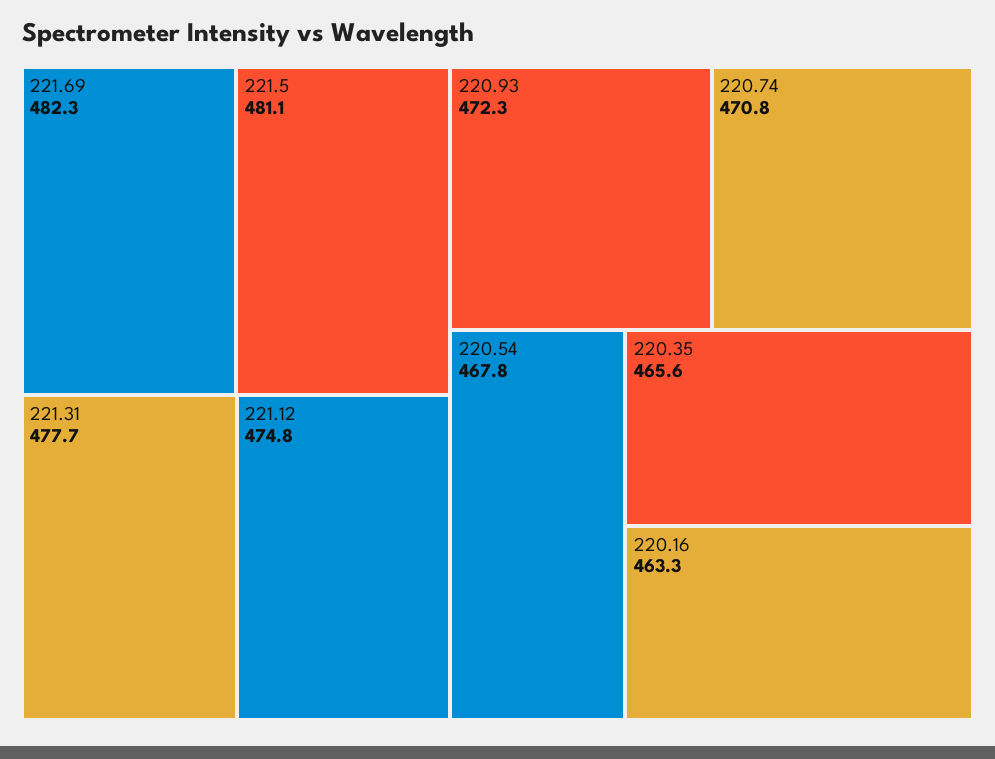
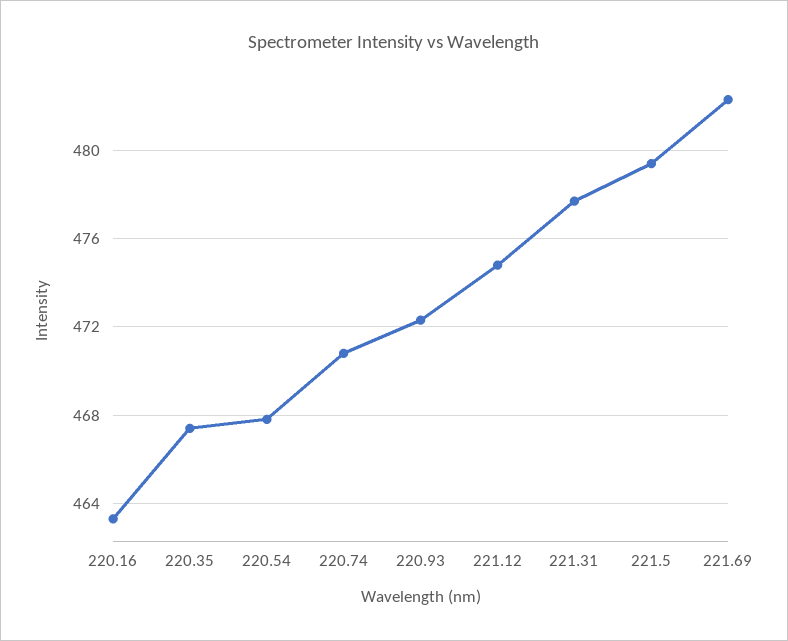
221.5: 481.1 -> 479.5
220.35: 465.6 -> 467.5

